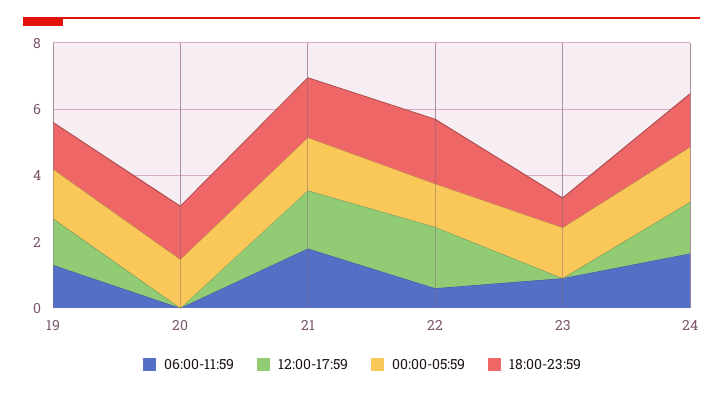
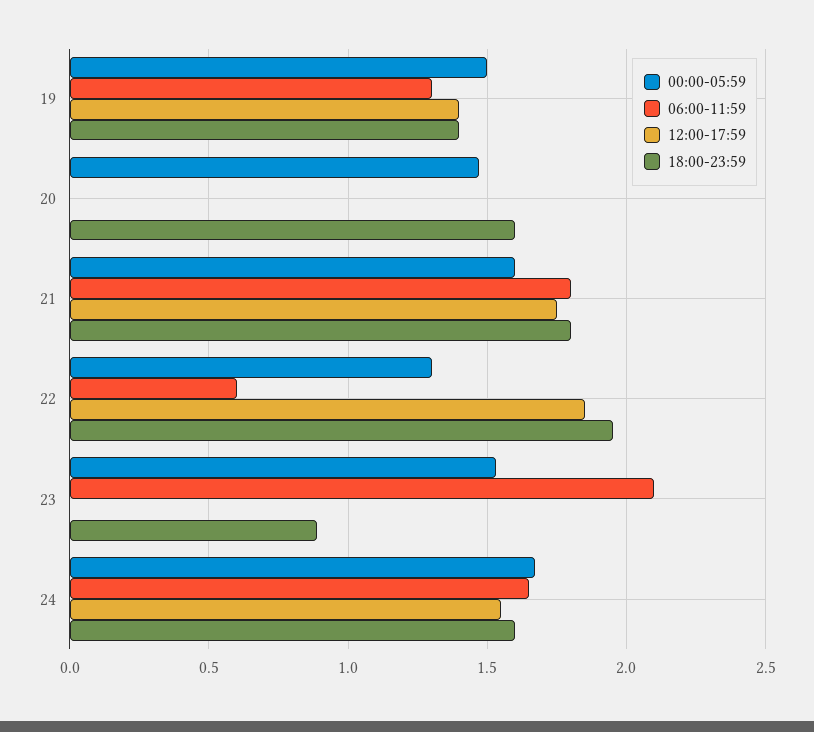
06:00-11:59, 23: 1 -> 2.1

